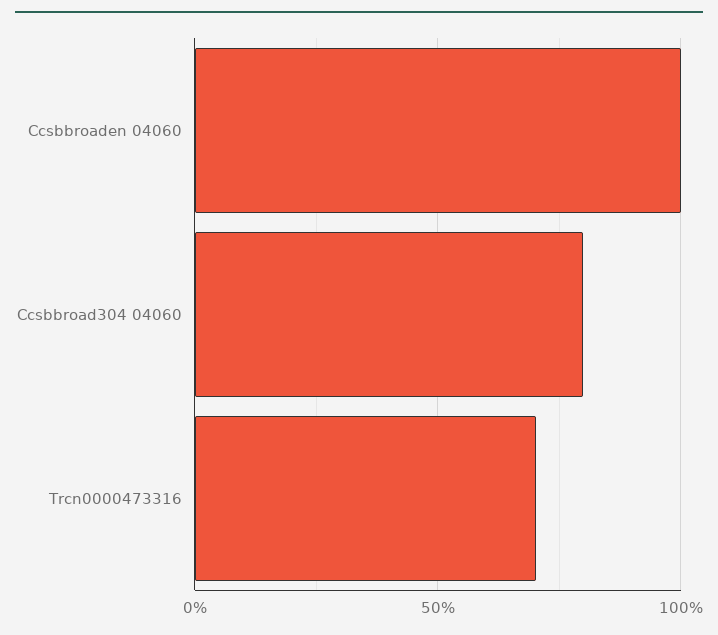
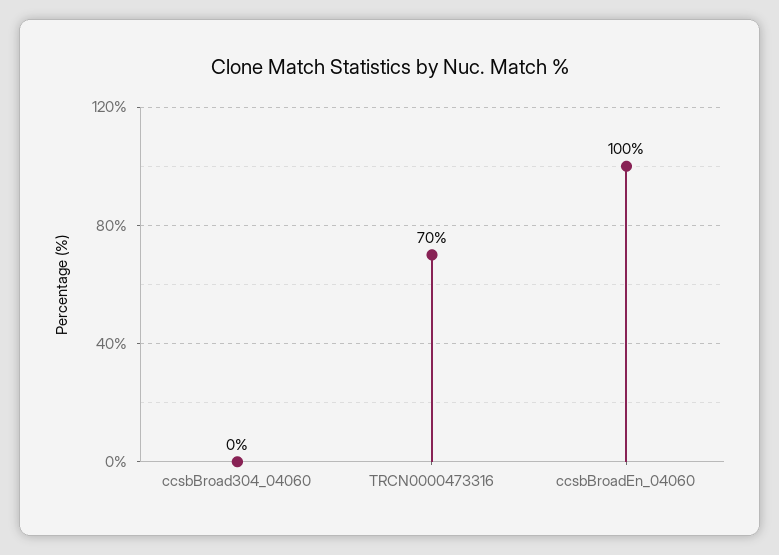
Ccsbbroad304 04060: 80 -> 0

